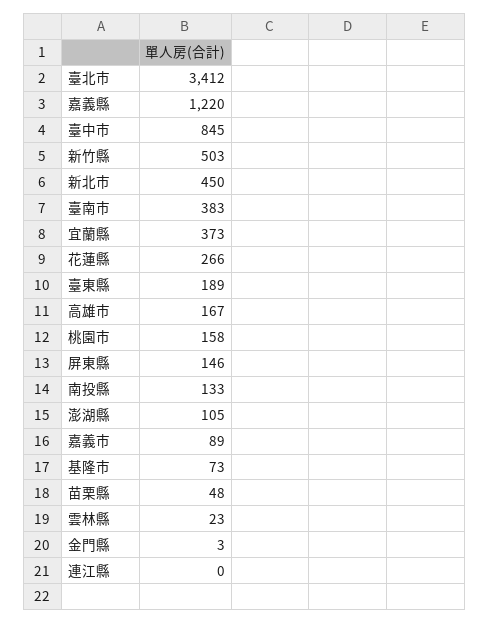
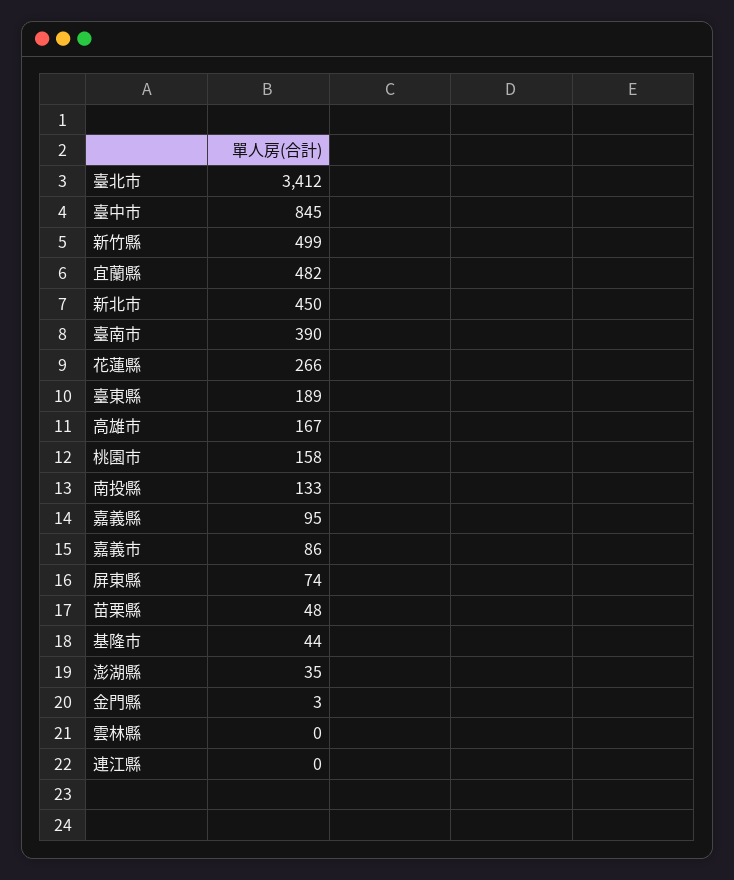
嘉義縣: 1220 -> 95
新竹縣: 503 -> 499
臺南市: 383 -> 390
宜蘭縣: 373 -> 482
屏東縣: 146 -> 74
澎湖縣: 105 -> 35
嘉義市: 89 -> 86
基隆市: 73 -> 44
雲林縣: 23 -> 0

